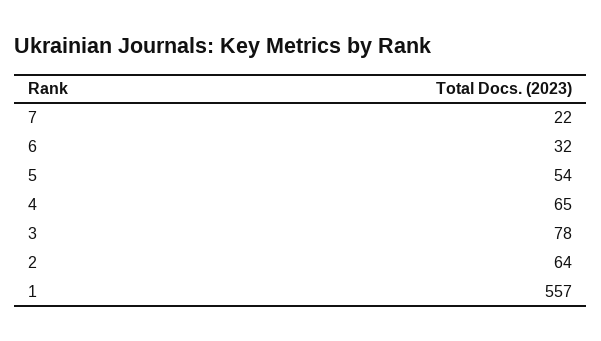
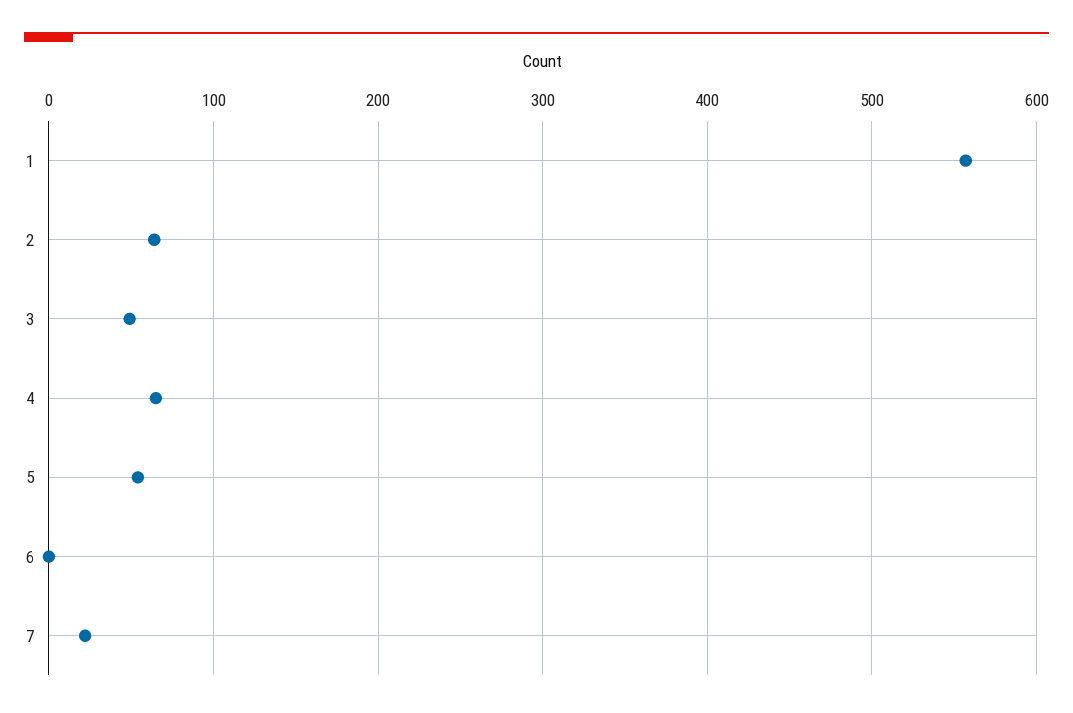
6: 32 -> 0
3: 78 -> 50

